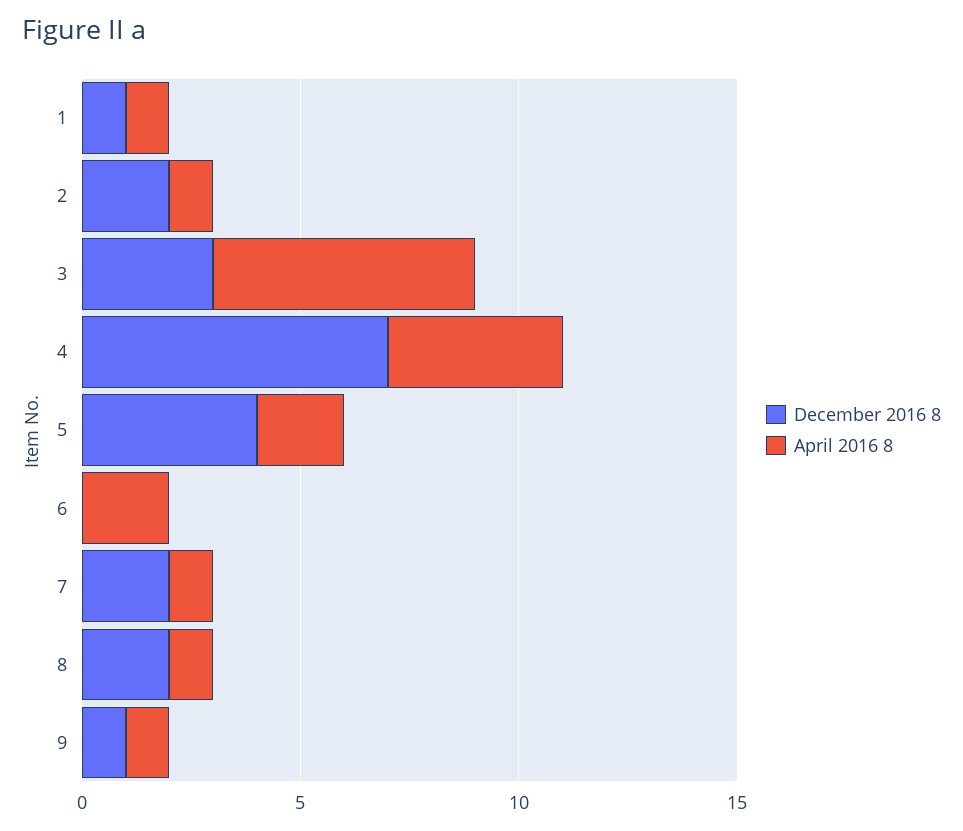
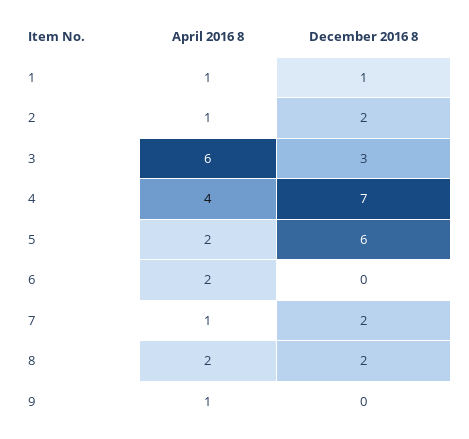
December 2016 8, 5: 4 -> 6
April 2016 8, 8: 1 -> 2
December 2016 8, 9: 1 -> 0

